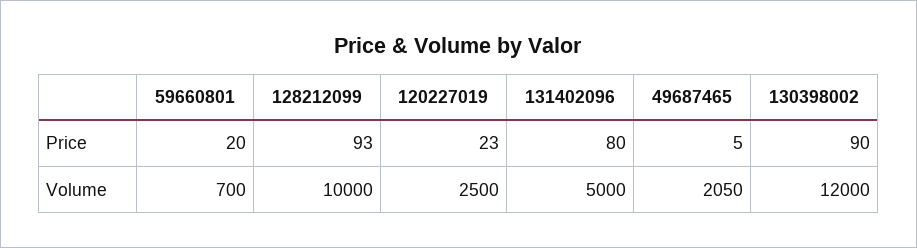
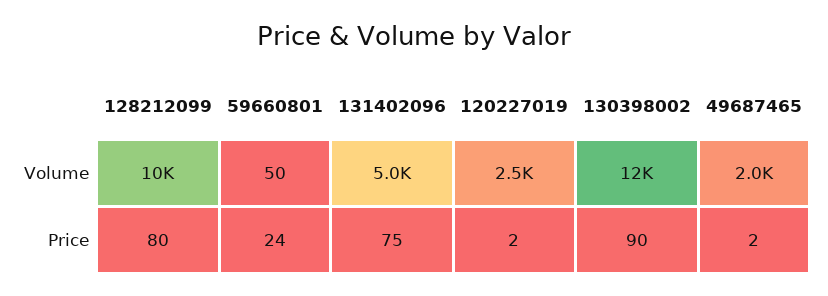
59660801, Price: 20 -> 24
128212099, Price: 93 -> 80
120227019, Price: 23 -> 2
131402096, Price: 80 -> 75
49687465, Price: 5 -> 2
59660801, Volume: 700 -> 50
49687465, Volume: 2050 -> 2000

